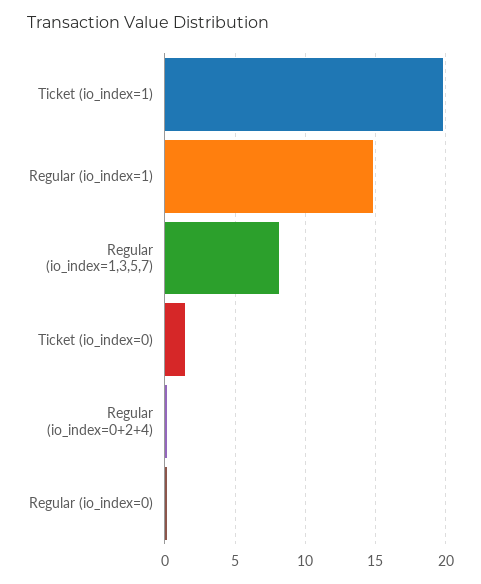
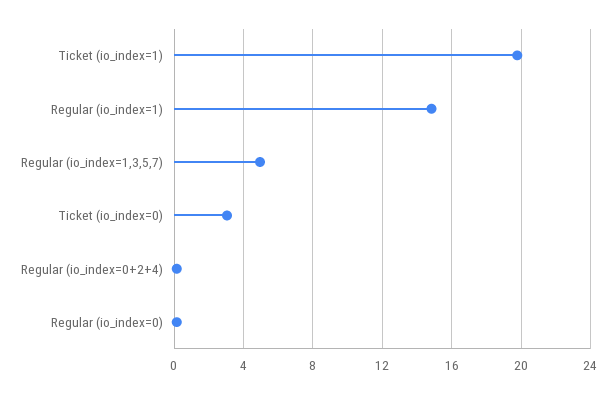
Regular (io_index=1,3,5,7): 8 -> 5
Ticket (io_index=0): 1.5 -> 3

